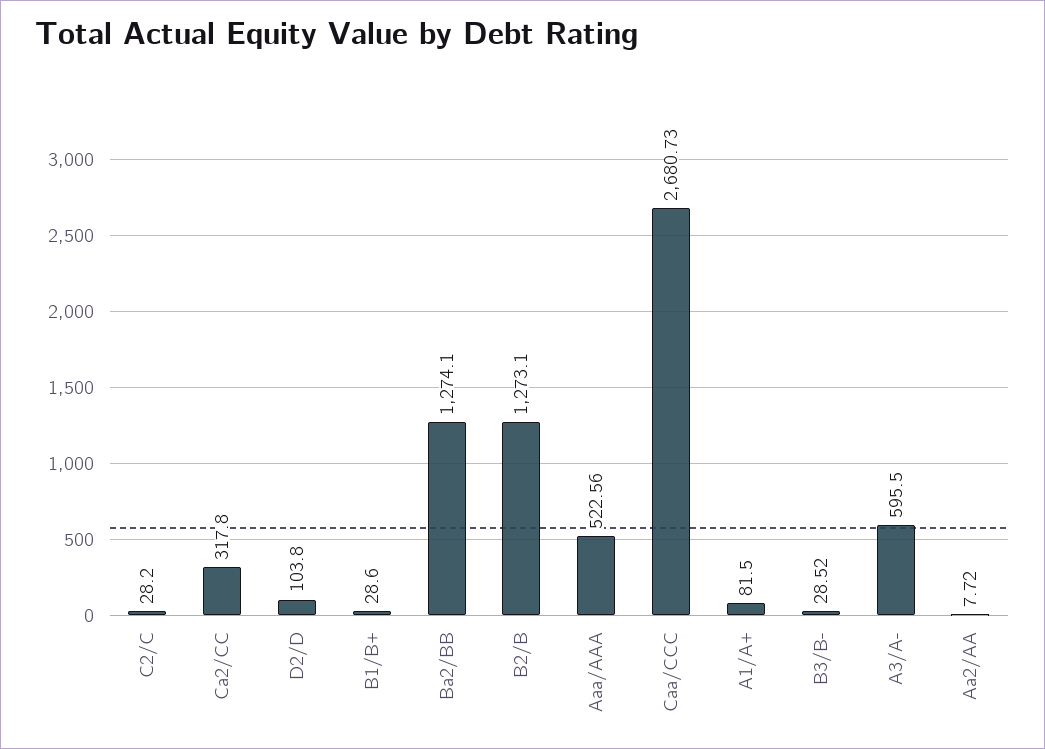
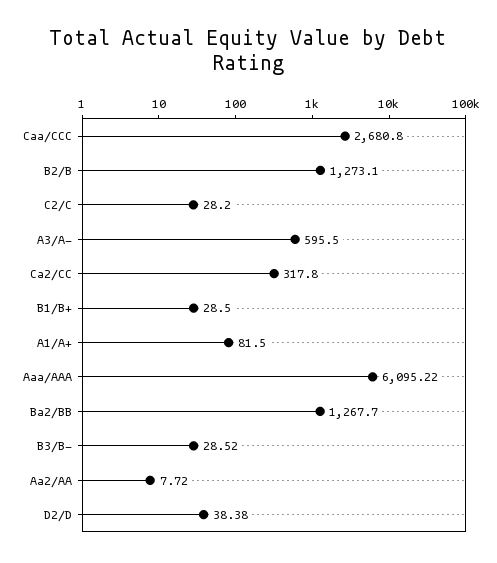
D2/D: 103.8 -> 38.38
B1/B+: 28.6 -> 28.5
Ba2/BB: 1274.1 -> 1267.7
Aaa/AAA: 522.56 -> 6095.22
Caa/CCC: 2680.73 -> 2680.8

